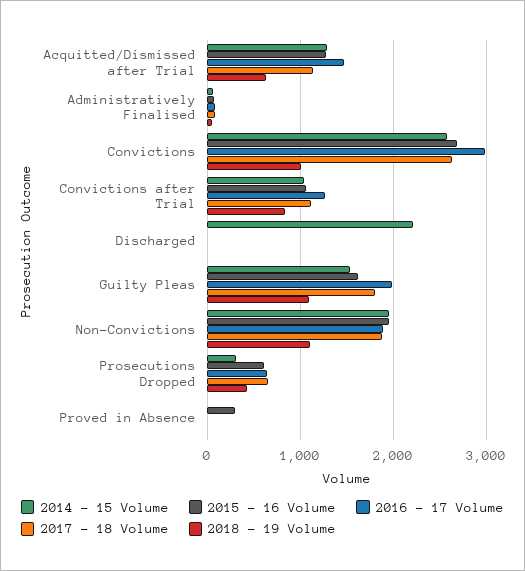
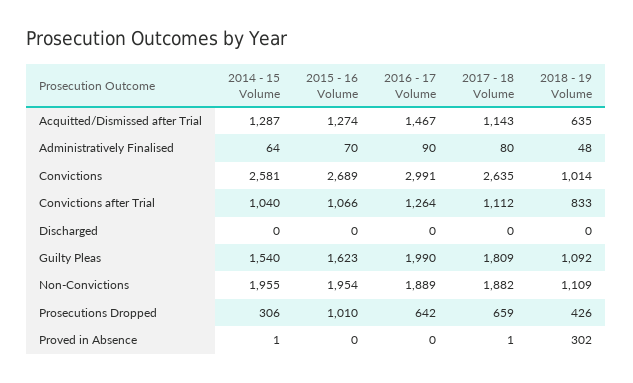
2014 - 15 Volume, Discharged: 2200 -> 0
2015 - 16 Volume, Prosecutions Dropped: 600 -> 1010
2015 - 16 Volume, Proved in Absence: 300 -> 0
2018 - 19 Volume, Proved in Absence: 0 -> 302

